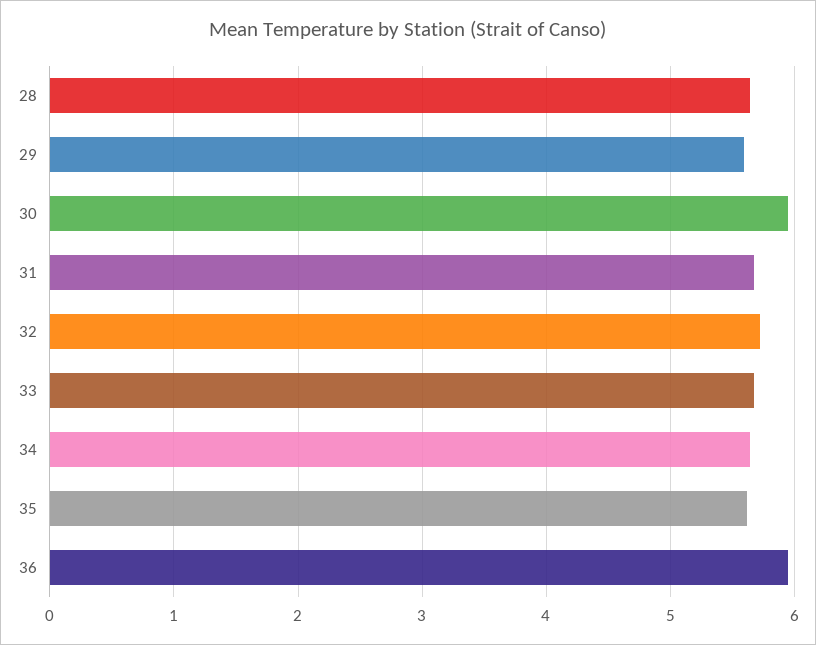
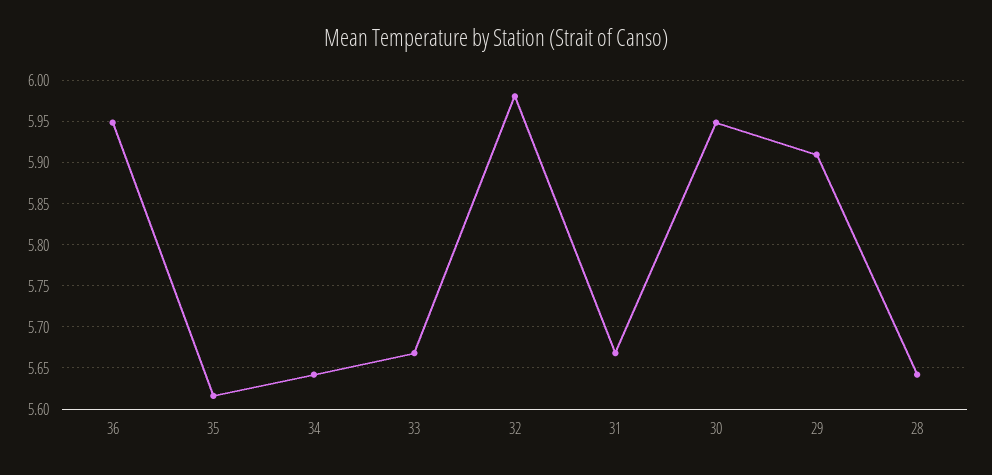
29: 5.6 -> 5.91
32: 5.7 -> 5.98

